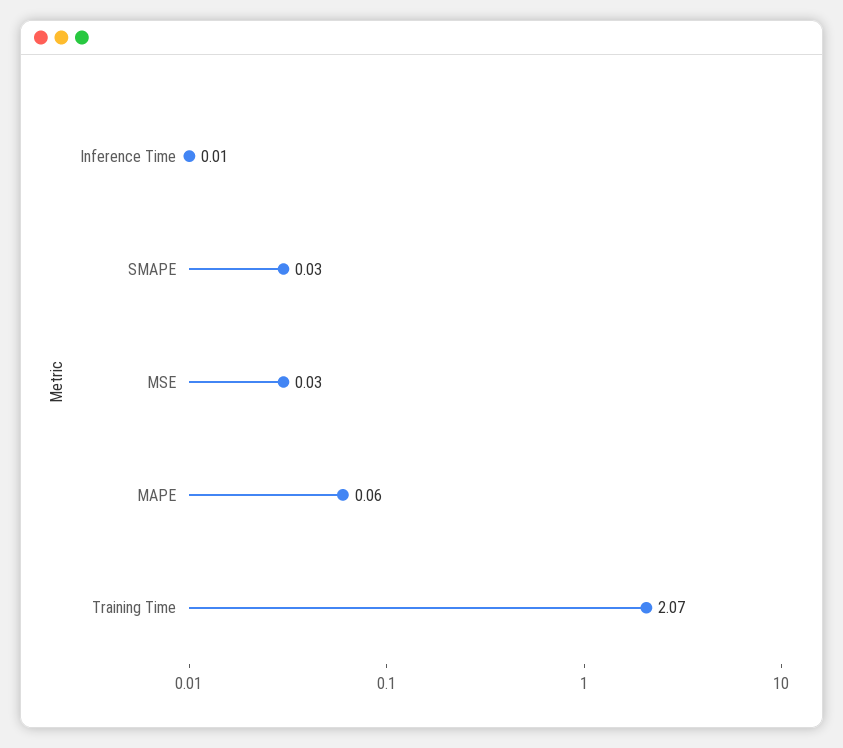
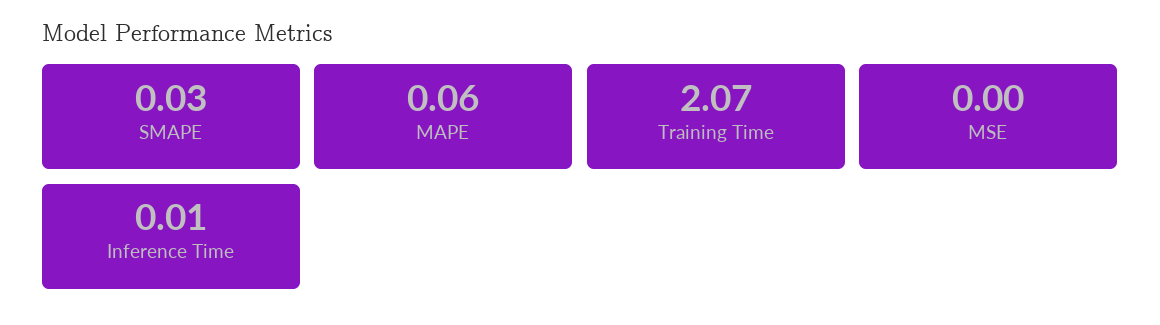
MSE: 0.03 -> 0

